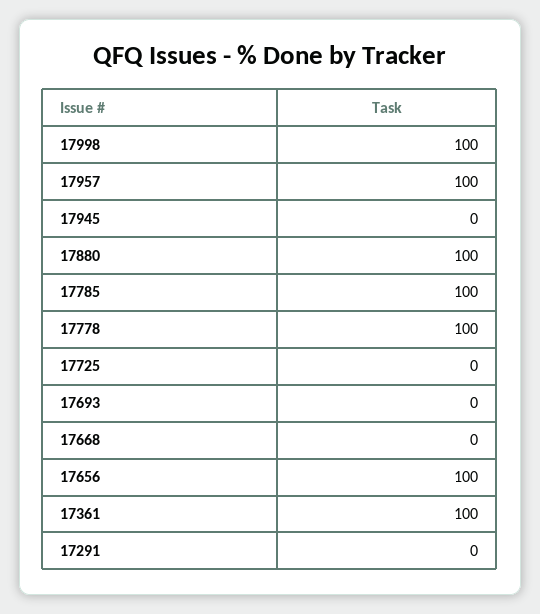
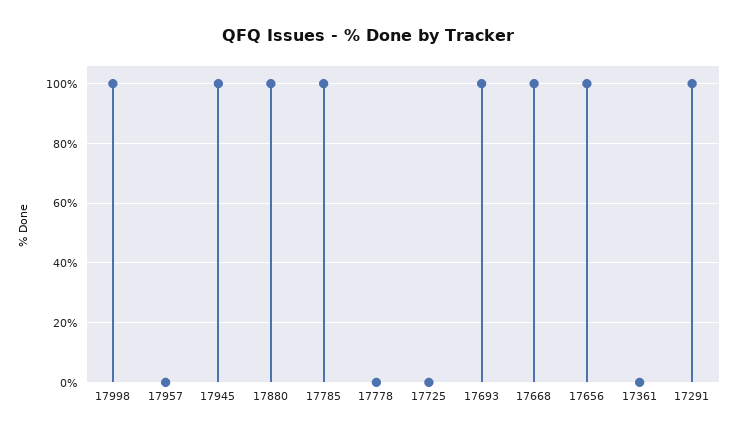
17957: 100 -> 0
17945: 0 -> 100
17778: 100 -> 0
17693: 0 -> 100
17668: 0 -> 100
17361: 100 -> 0
17291: 0 -> 100

